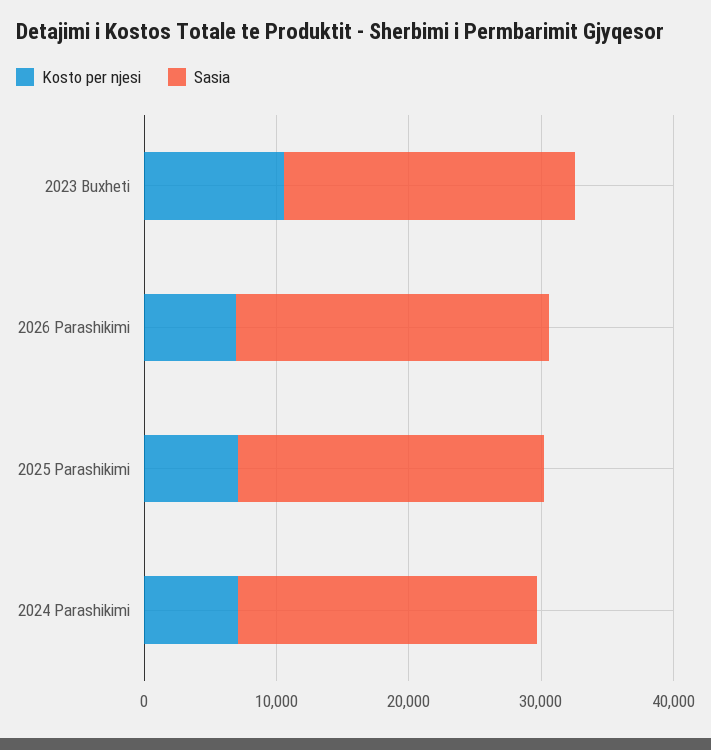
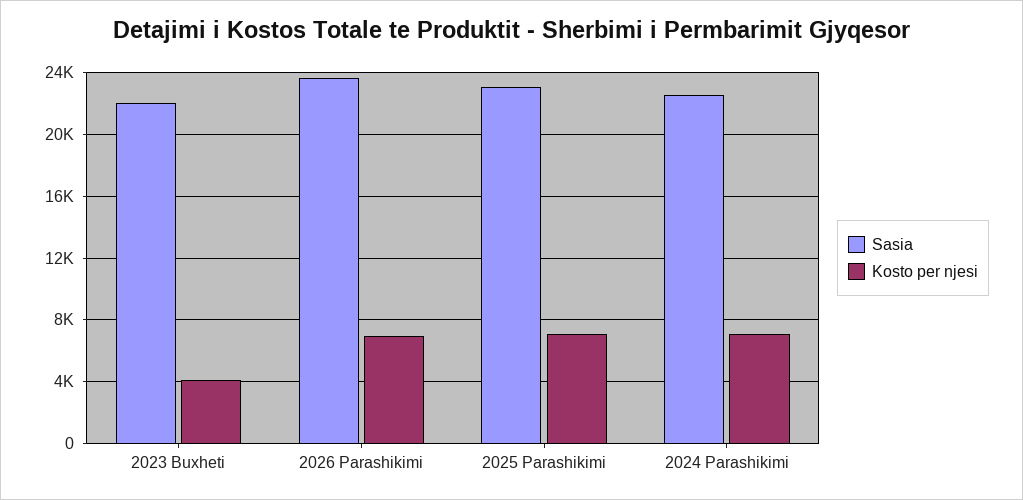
Kosto per njesi, 2023 Buxheti: 10000 -> 4000

